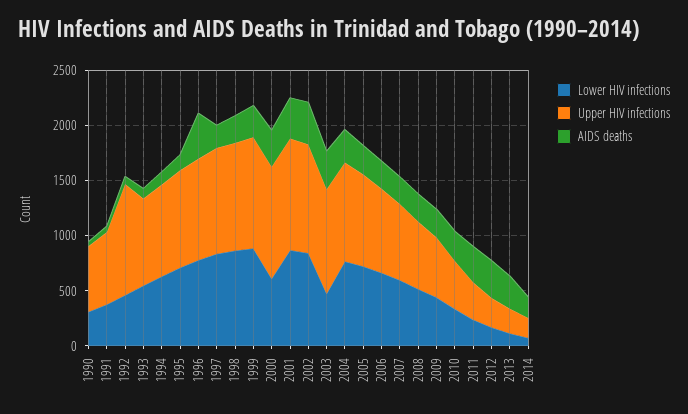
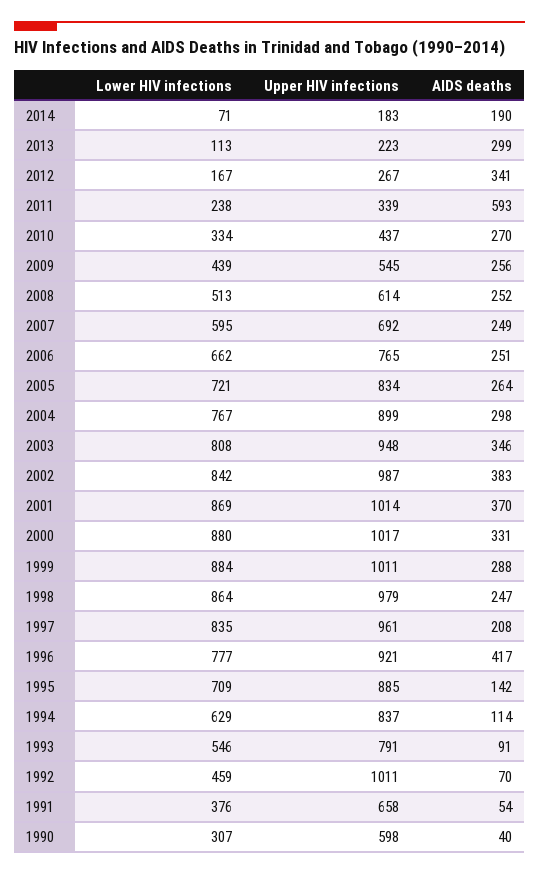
Lower HIV infections, 2000: 600 -> 880
Lower HIV infections, 2003: 500 -> 808
AIDS deaths, 2011: 300 -> 593

